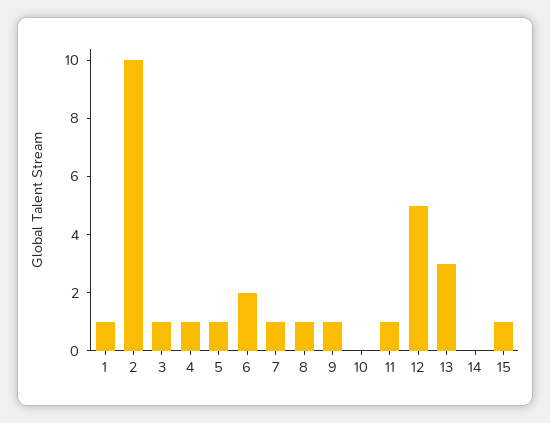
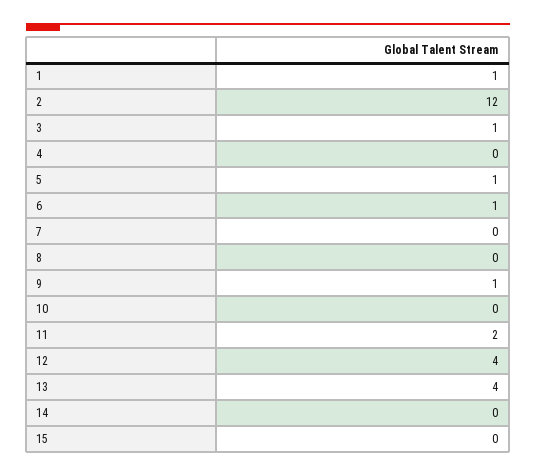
2: 10 -> 12
4: 1 -> 0
6: 2 -> 1
7: 1 -> 0
8: 1 -> 0
11: 1 -> 2
12: 5 -> 4
13: 3 -> 4
15: 1 -> 0

